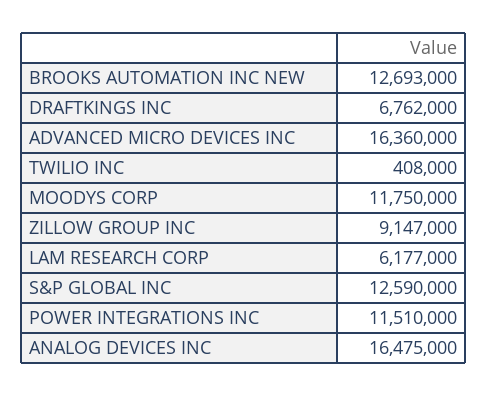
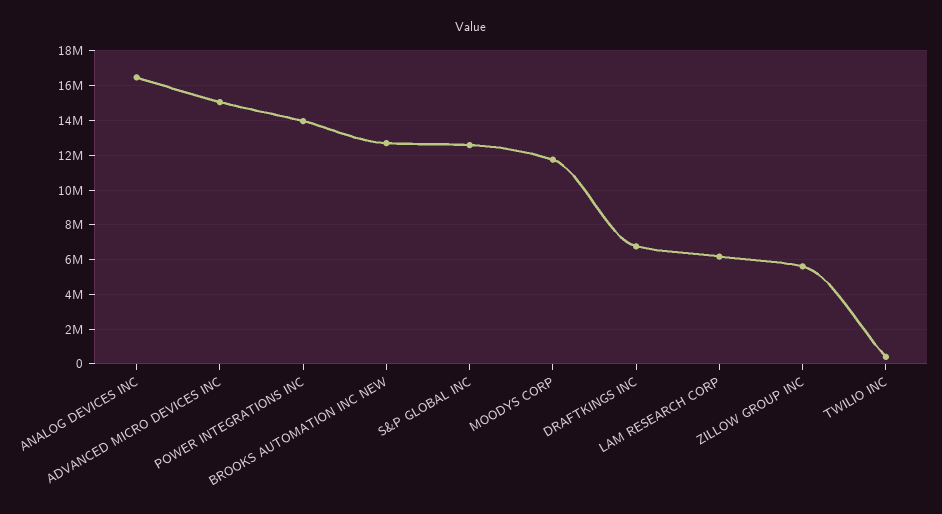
ADVANCED MICRO DEVICES INC: 16360000 -> 15000000
ZILLOW GROUP INC: 9147000 -> 5500000
POWER INTEGRATIONS INC: 11510000 -> 14000000

